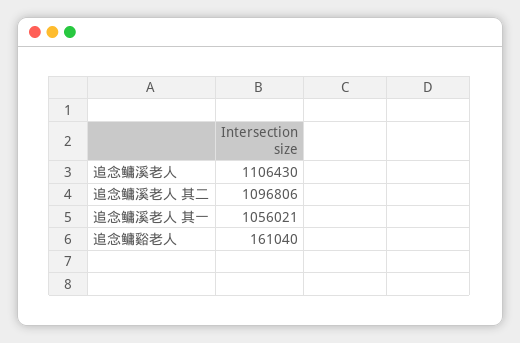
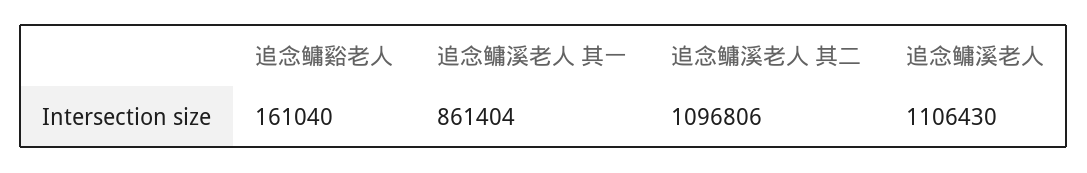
追念鳙溪老人 其一: 1056021 -> 861404

